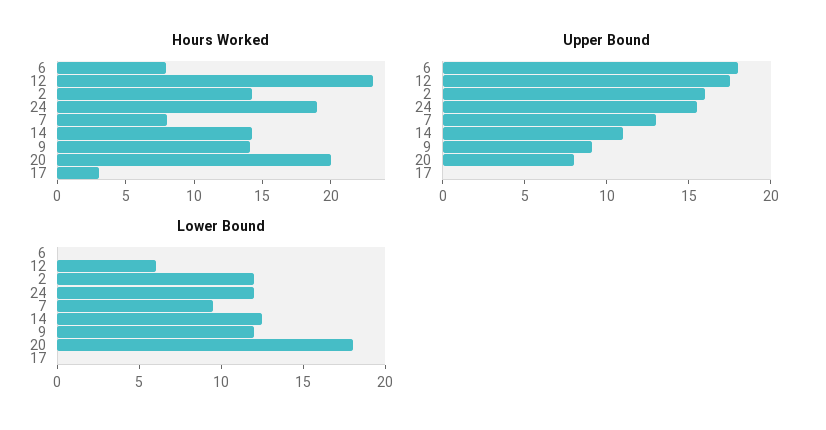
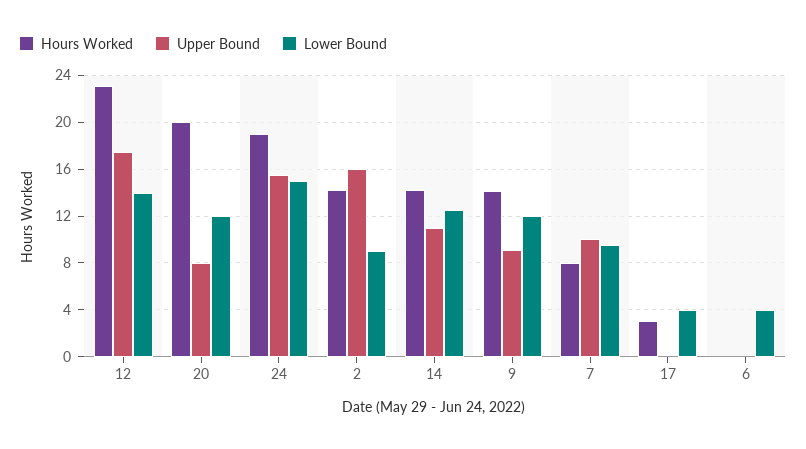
Hours Worked, 6: 8 -> 0
Upper Bound, 6: 18 -> 0
Upper Bound, 7: 13 -> 10
Lower Bound, 6: 0 -> 4
Lower Bound, 12: 6 -> 14
Lower Bound, 2: 12 -> 9
Lower Bound, 24: 12 -> 15
Lower Bound, 20: 18 -> 12
Lower Bound, 17: 0 -> 4

